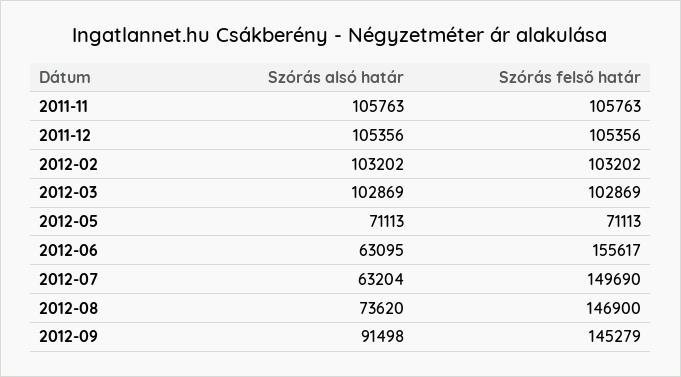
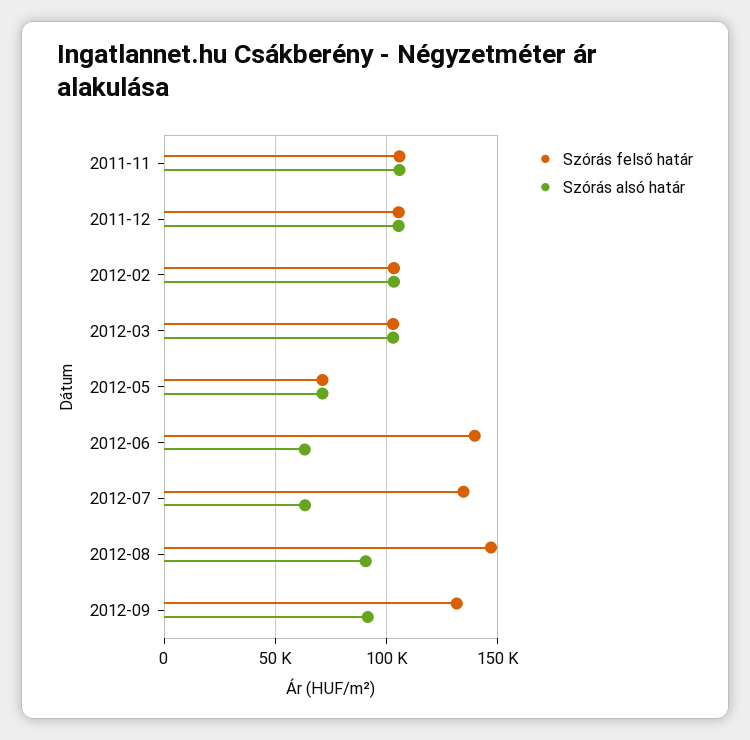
Szórás felső határ, 2012-06: 155617 -> 140000
Szórás felső határ, 2012-07: 149690 -> 135000
Szórás alsó határ, 2012-08: 73620 -> 90000
Szórás felső határ, 2012-09: 145279 -> 130000

